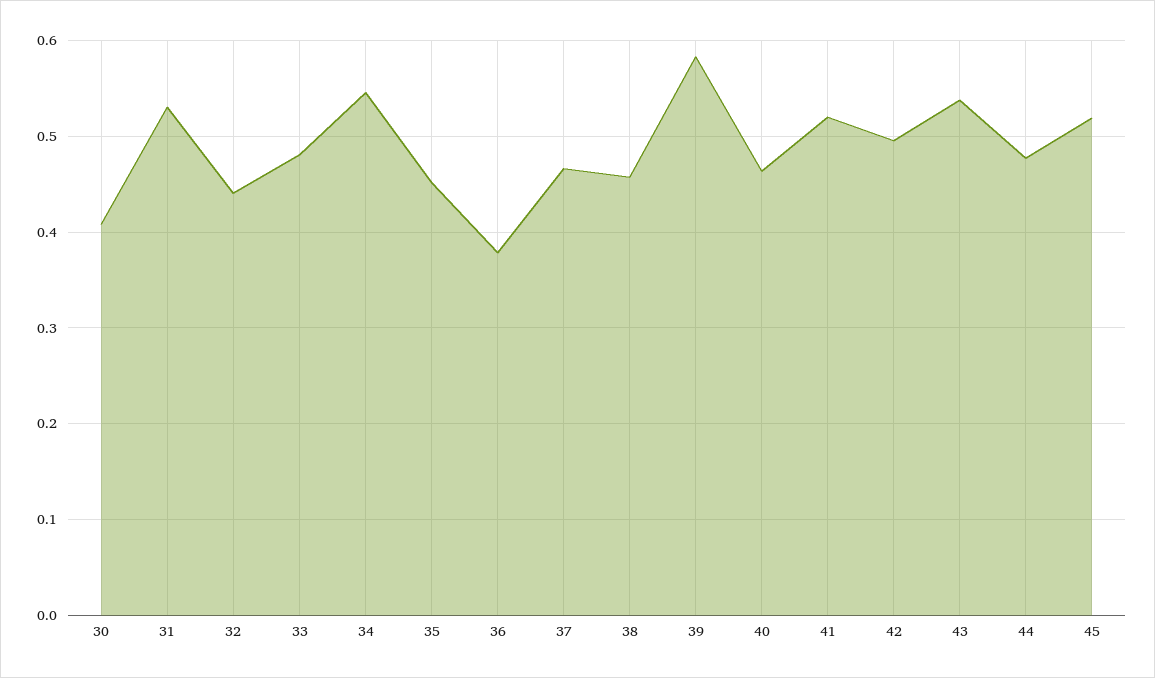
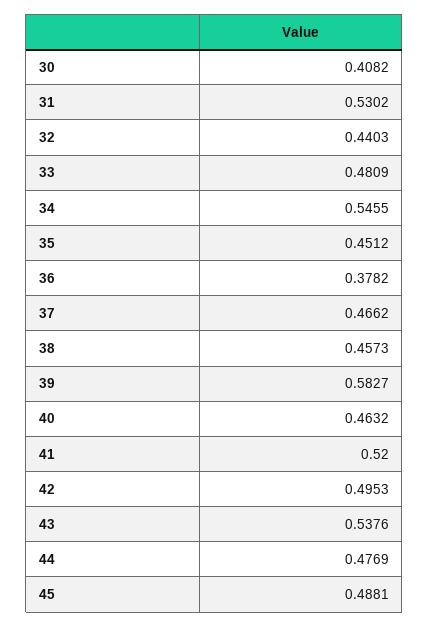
45: 0.52 -> 0.4881

